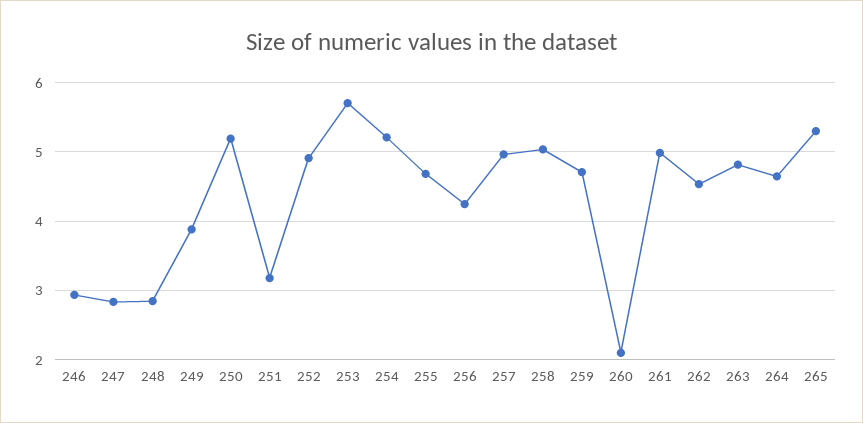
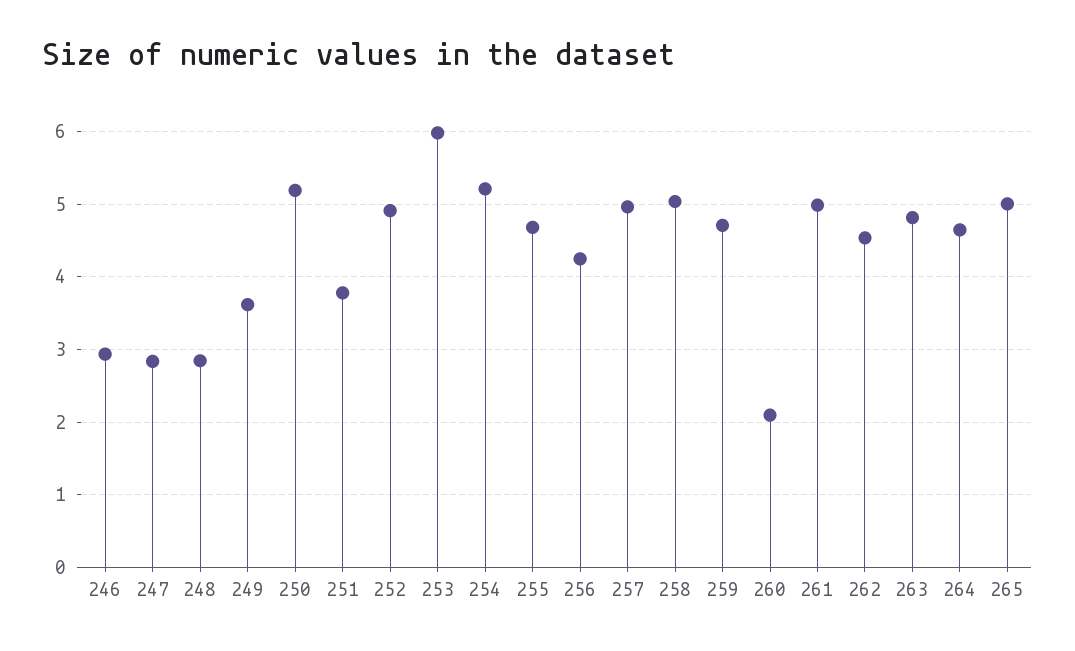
249: 3.9 -> 3.6
251: 3.2 -> 3.8
253: 5.7 -> 6
265: 5.3 -> 5

